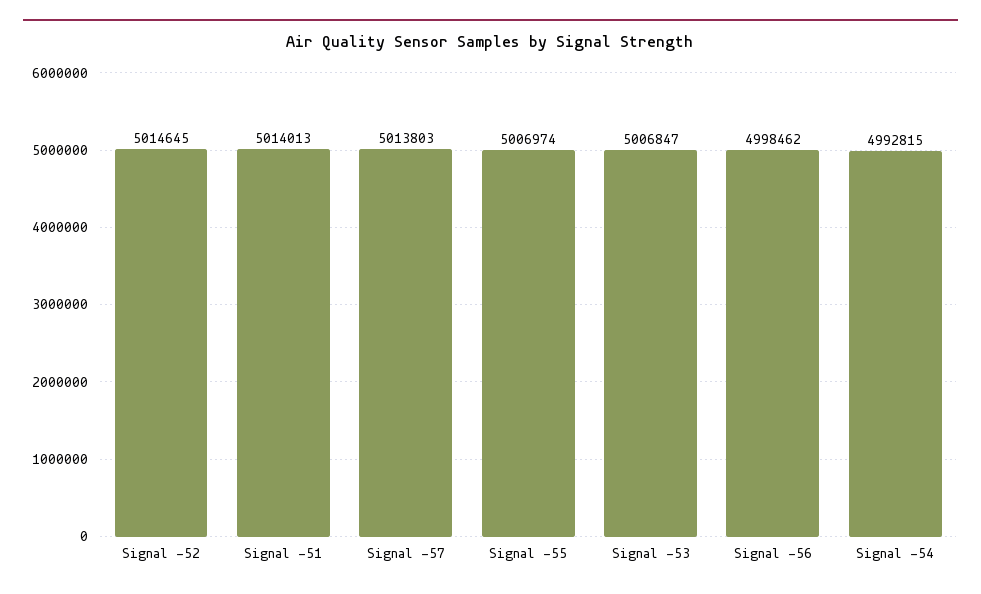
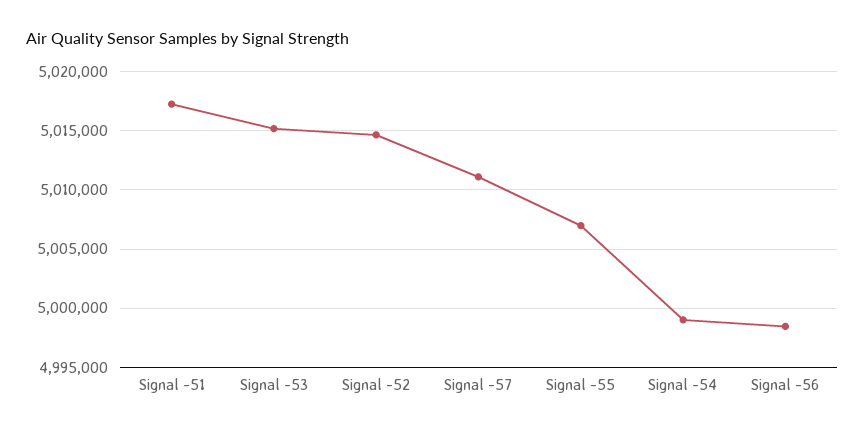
Signal -51: 5014013 -> 5017000
Signal -57: 5013803 -> 5011000
Signal -53: 5006847 -> 5015000
Signal -54: 4992815 -> 4999000

